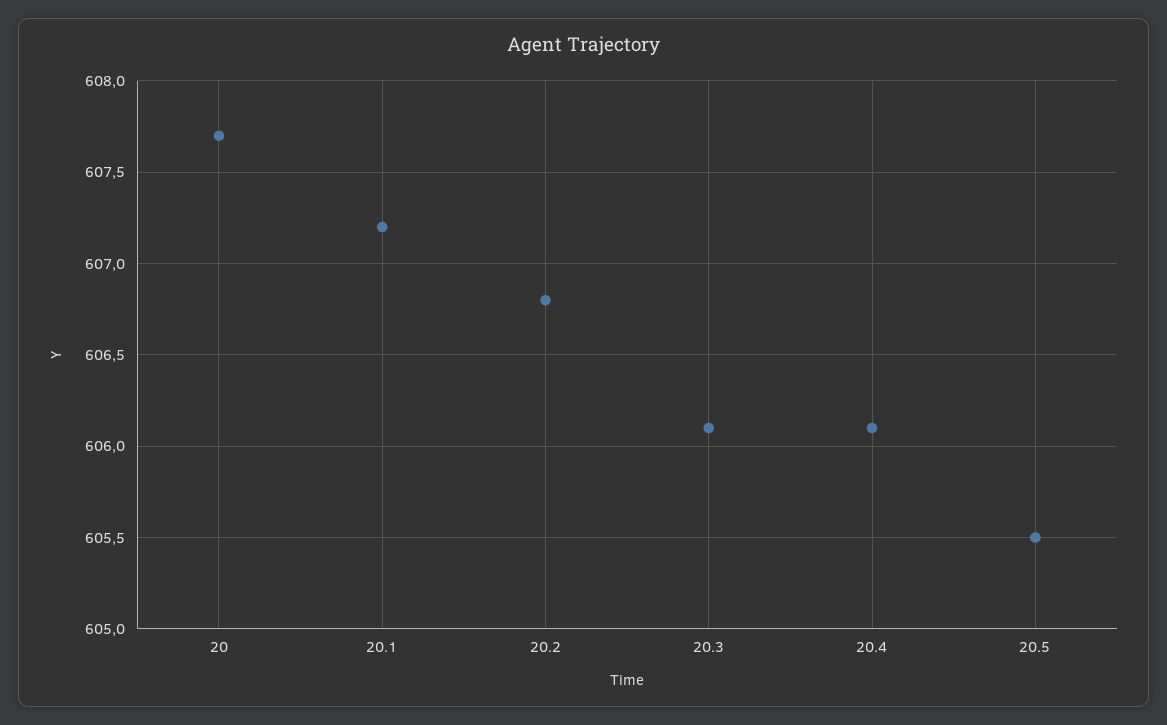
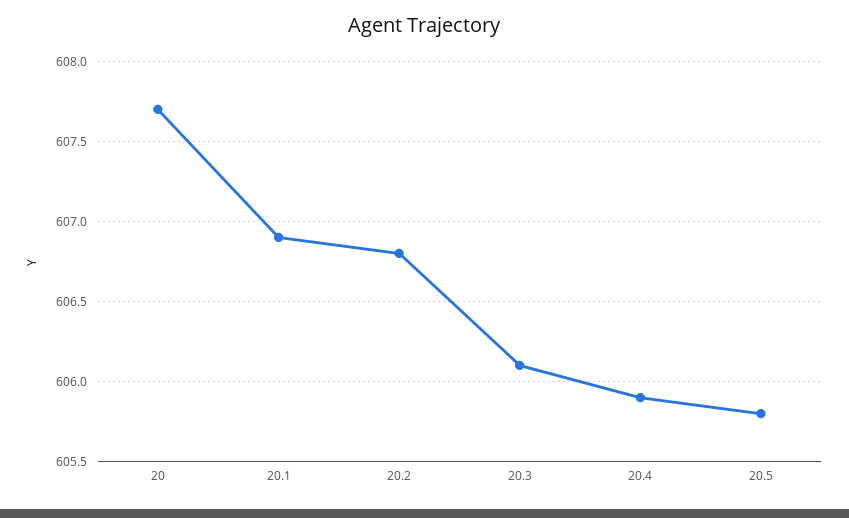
20.1: 607.2 -> 606.9
20.4: 606.1 -> 605.9
20.5: 605.5 -> 605.8

